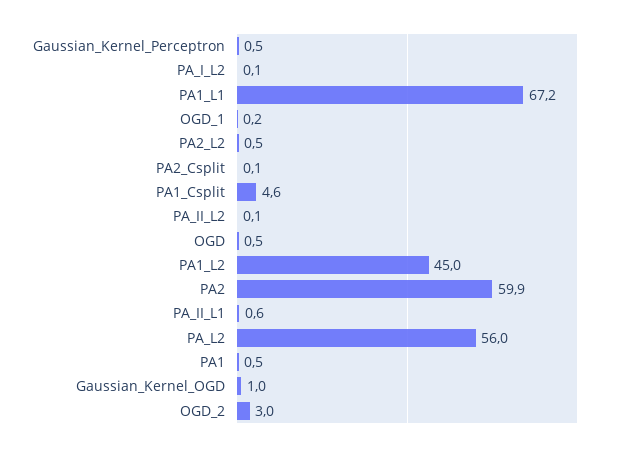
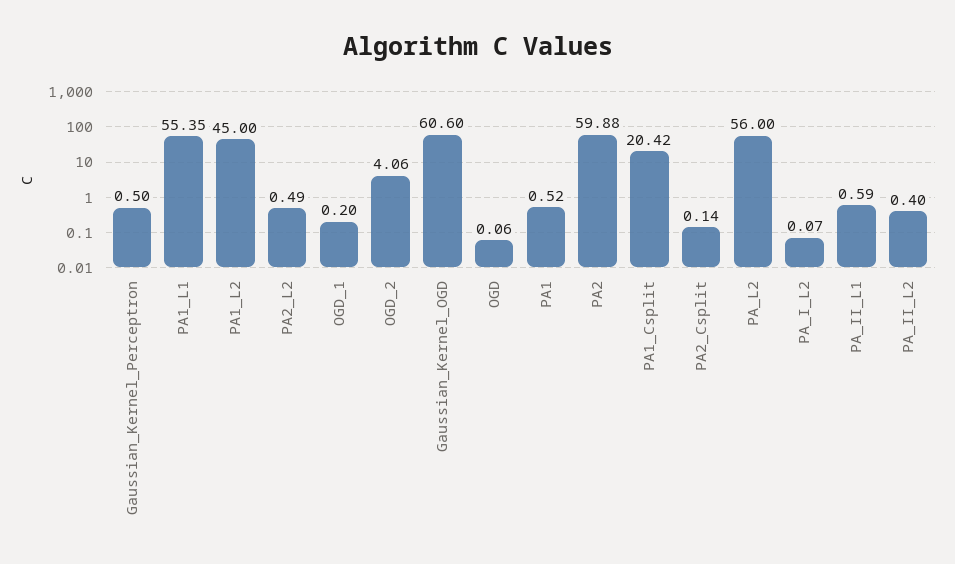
PA1_L1: 67.2 -> 55.35
PA1_Csplit: 4.6 -> 20.42
PA_II_L2: 0.1 -> 0.4
OGD: 0.5 -> 0.06
Gaussian_Kernel_OGD: 1 -> 60.6
OGD_2: 3 -> 4.06

